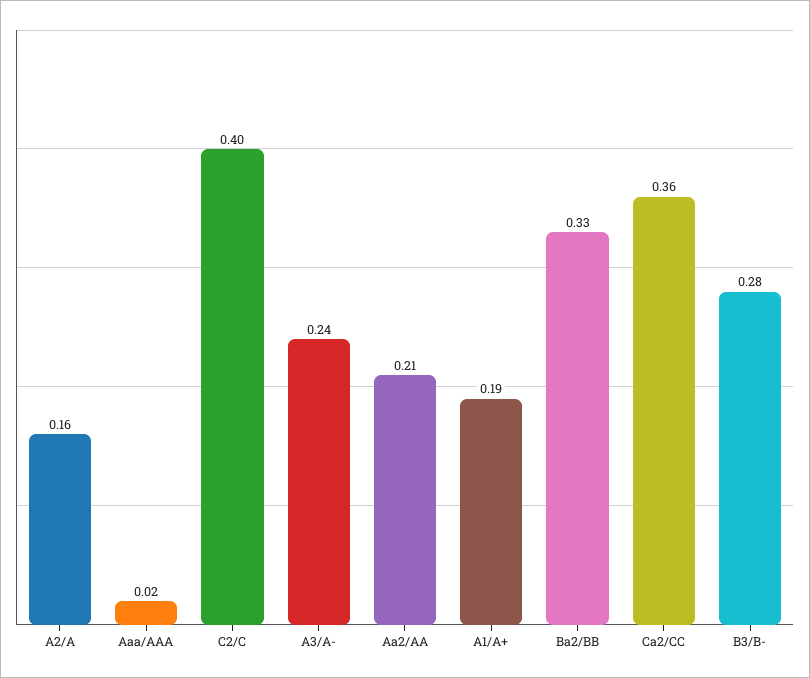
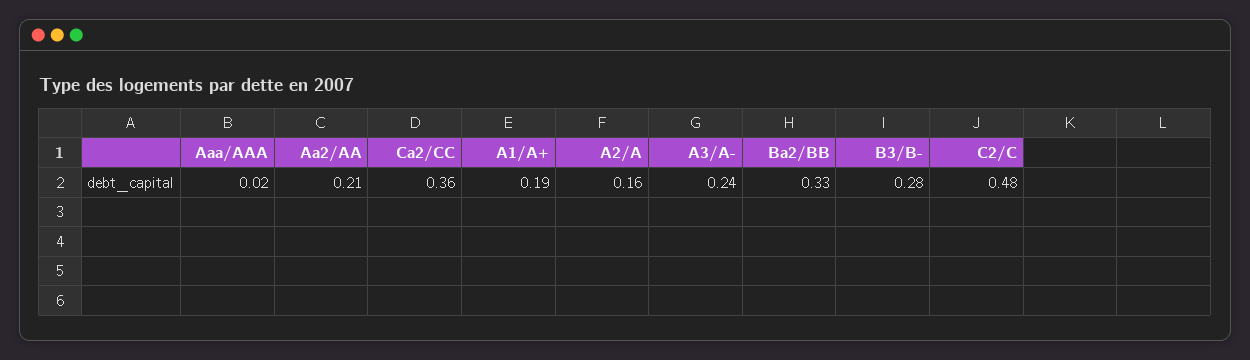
C2/C: 0.4 -> 0.48

